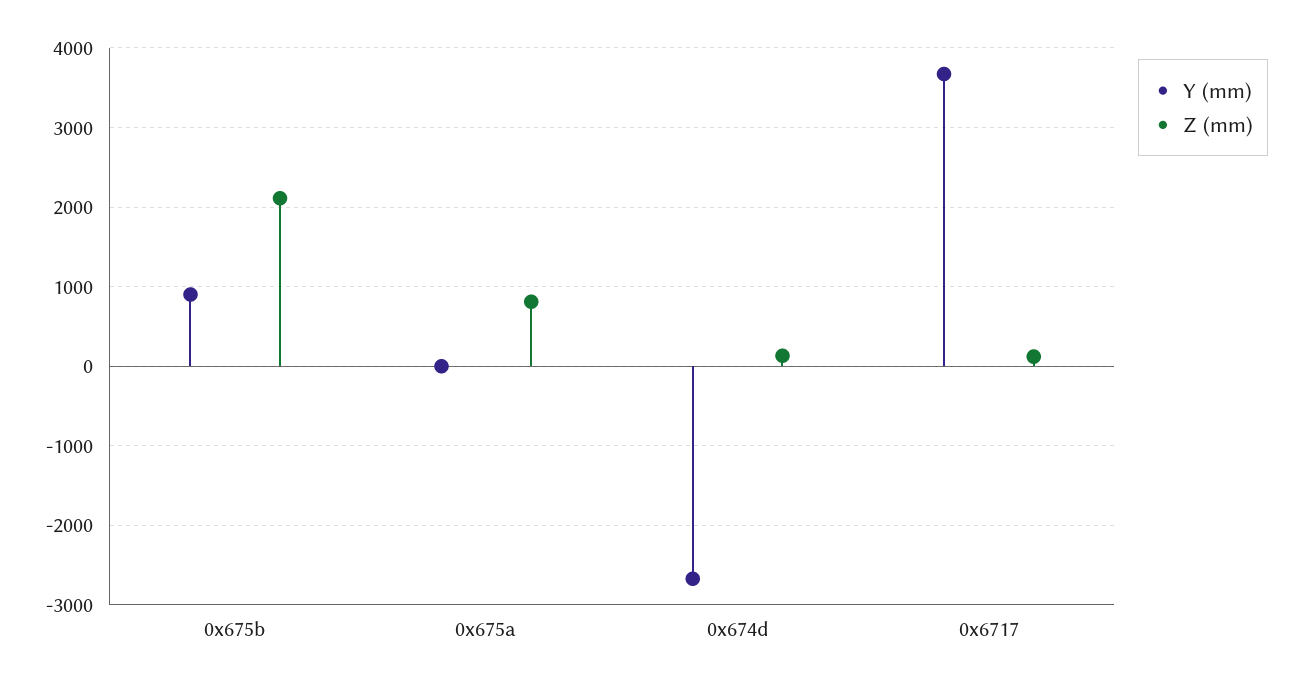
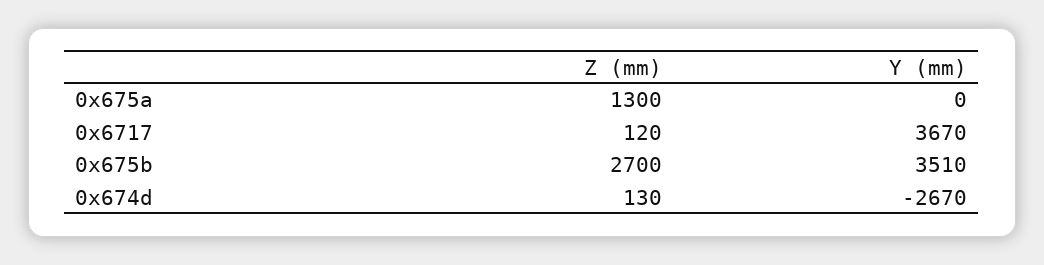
Y (mm), 0x675b: 900 -> 3510
Z (mm), 0x675b: 2100 -> 2700
Z (mm), 0x675a: 800 -> 1300

